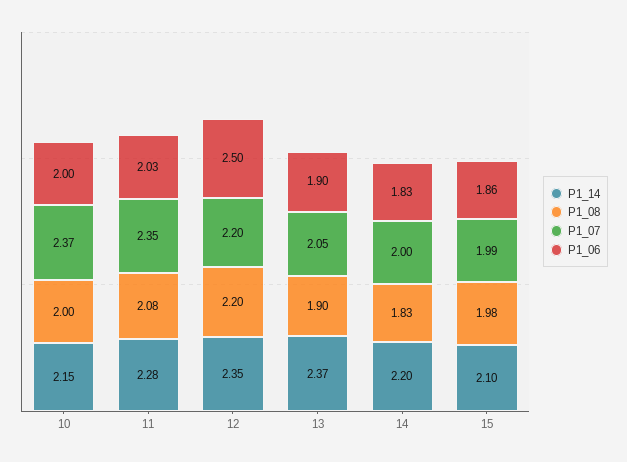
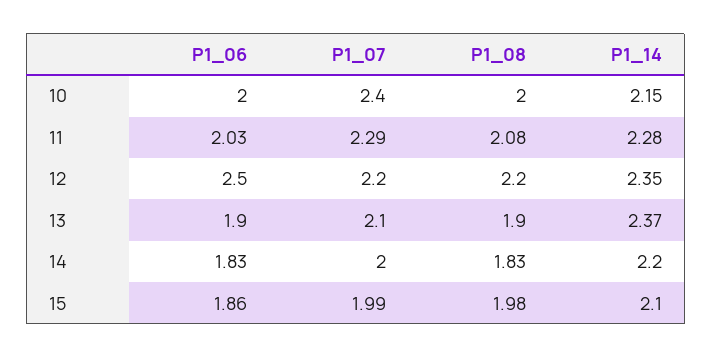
P1_07, 10: 2.37 -> 2.4
P1_07, 11: 2.35 -> 2.29
P1_07, 13: 2.05 -> 2.1

